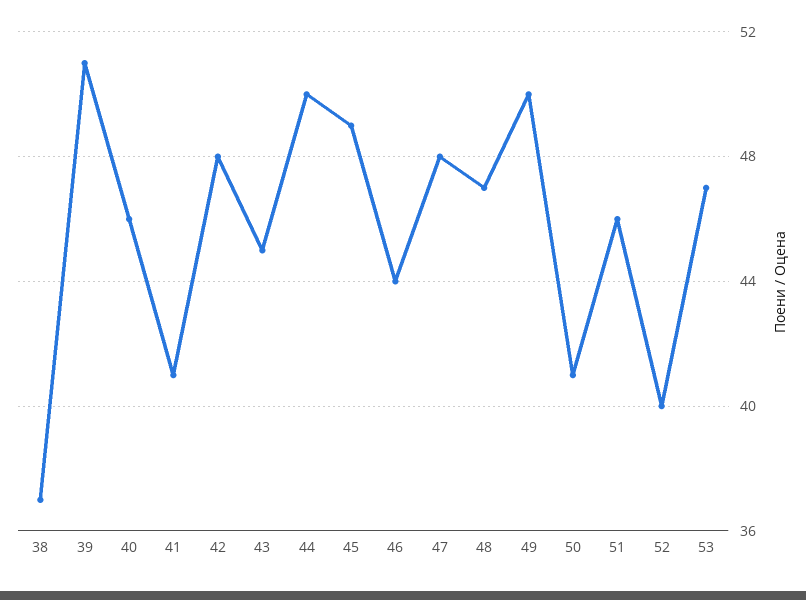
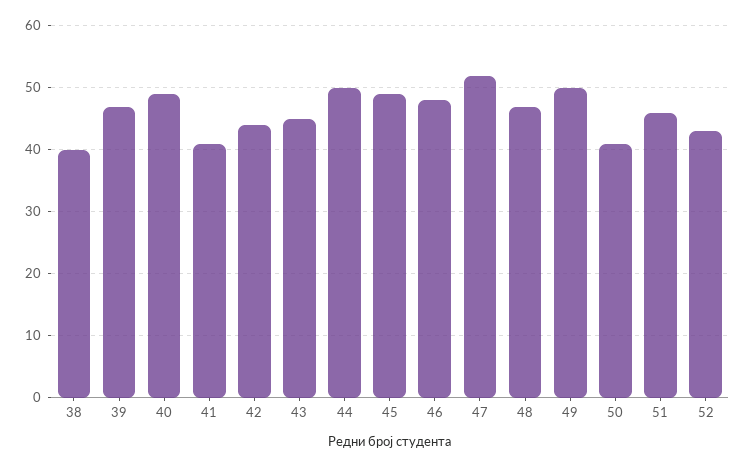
38: 37 -> 40
39: 51 -> 47
40: 46 -> 49
42: 48 -> 44
46: 44 -> 48
47: 48 -> 52
52: 40 -> 43
53: 47 -> none

